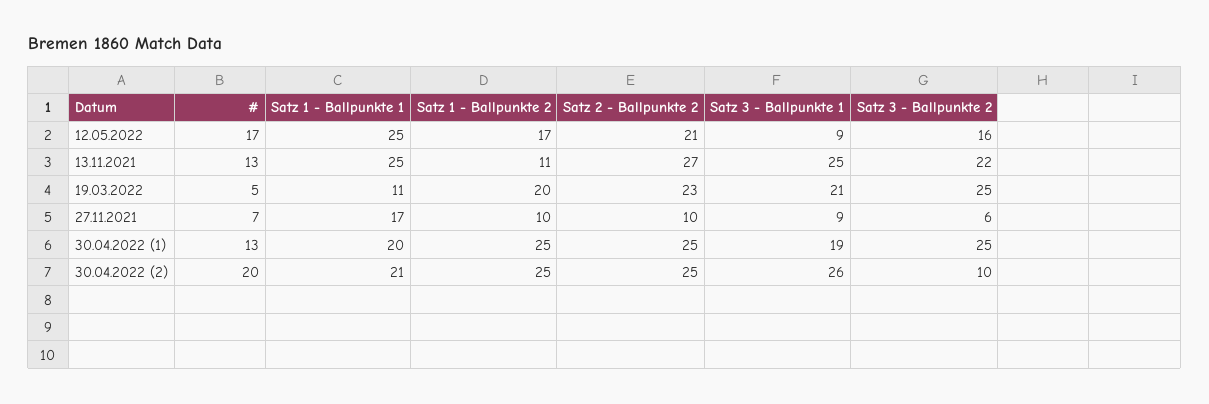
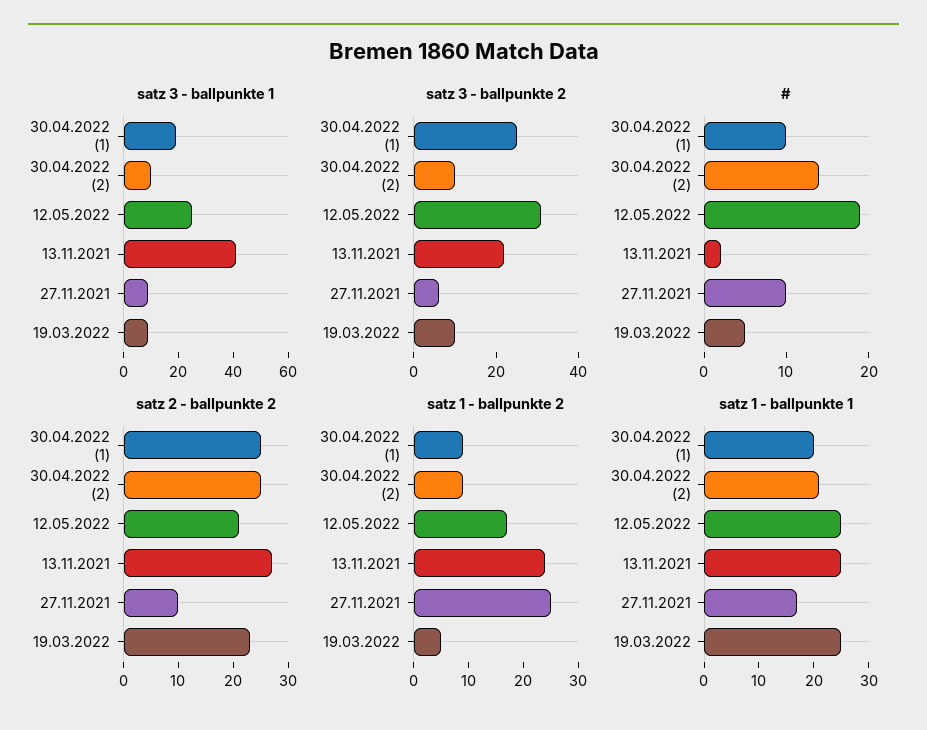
#, 12.05.2022: 17 -> 19
Satz 3 - Ballpunkte 1, 12.05.2022: 9 -> 25
Satz 3 - Ballpunkte 2, 12.05.2022: 16 -> 30
#, 13.11.2021: 13 -> 2
Satz 1 - Ballpunkte 2, 13.11.2021: 11 -> 25
Satz 3 - Ballpunkte 1, 13.11.2021: 25 -> 40
Satz 1 - Ballpunkte 1, 19.03.2022: 11 -> 25
Satz 1 - Ballpunkte 2, 19.03.2022: 20 -> 5
Satz 3 - Ballpunkte 1, 19.03.2022: 21 -> 10
Satz 3 - Ballpunkte 2, 19.03.2022: 25 -> 10
#, 27.11.2021: 7 -> 10
Satz 1 - Ballpunkte 2, 27.11.2021: 10 -> 25
#, 30.04.2022 (1): 13 -> 10
Satz 1 - Ballpunkte 2, 30.04.2022 (1): 25 -> 10
#, 30.04.2022 (2): 20 -> 14
Satz 1 - Ballpunkte 2, 30.04.2022 (2): 25 -> 10
Satz 3 - Ballpunkte 1, 30.04.2022 (2): 26 -> 10

